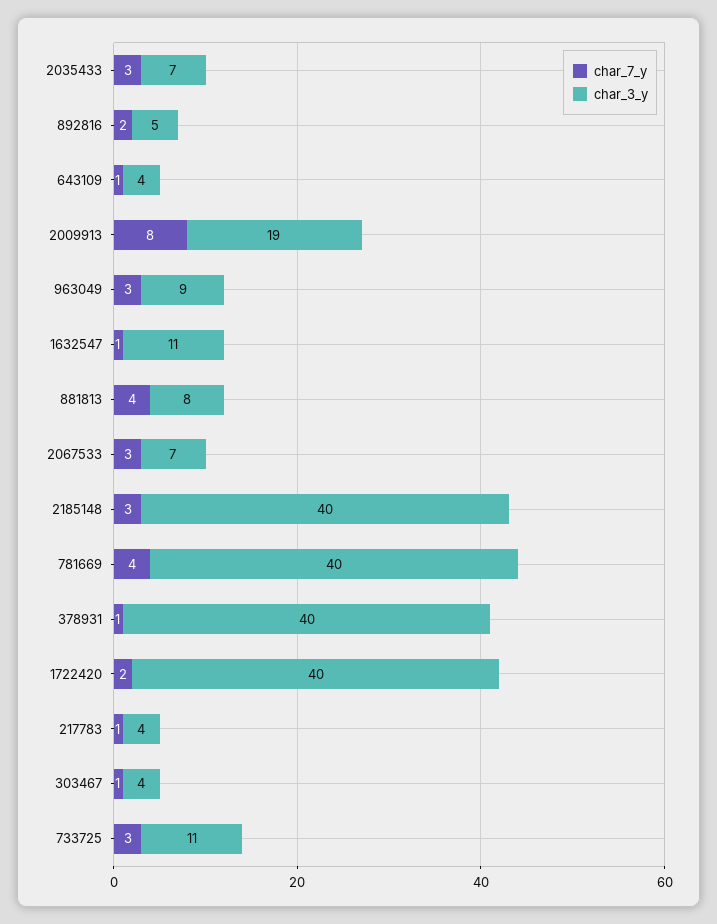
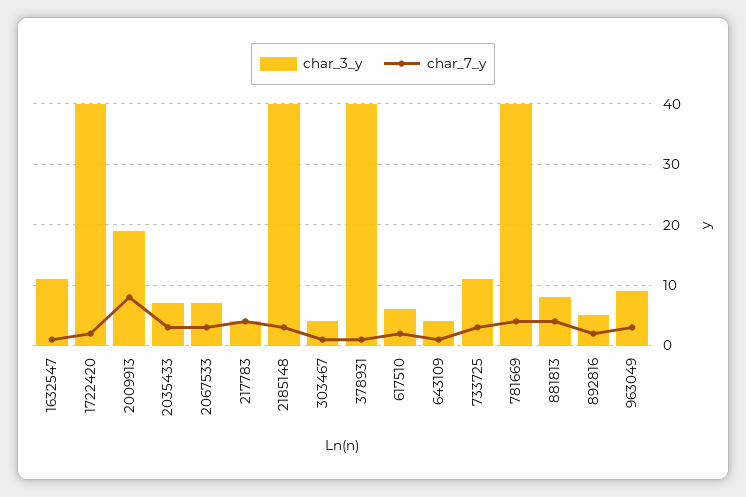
char_7_y, 217783: 1 -> 4
char_3_y, 617510: none -> 6
char_7_y, 617510: none -> 2

